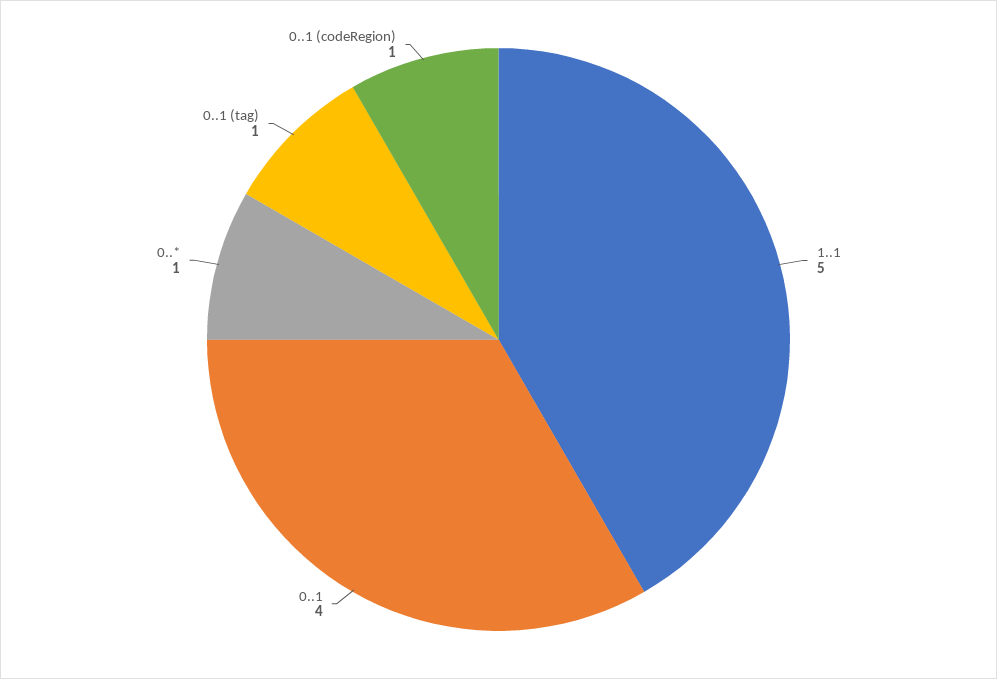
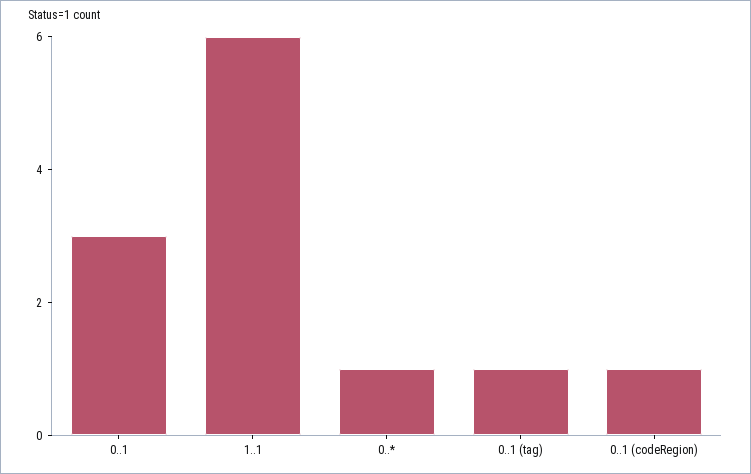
1..1: 5 -> 6
0..1: 4 -> 3

